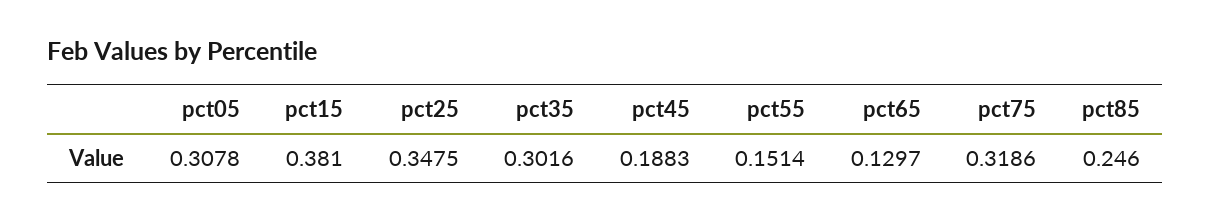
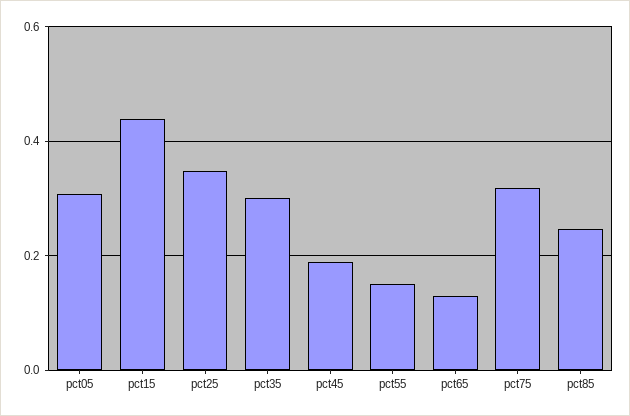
pct15: 0.381 -> 0.44

